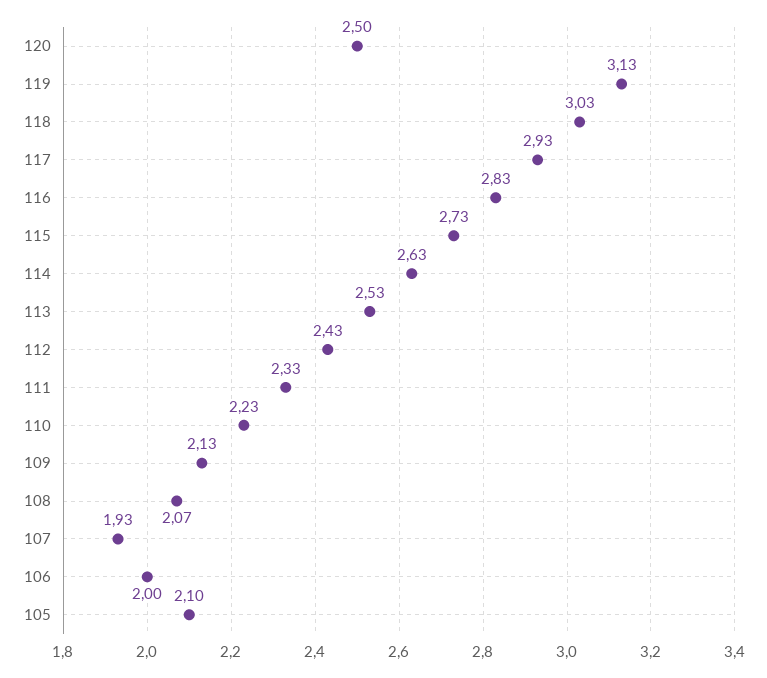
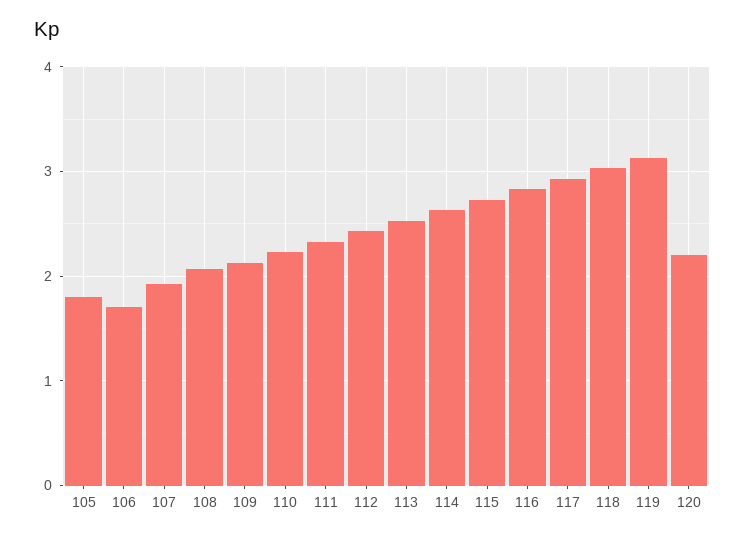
120: 2.5 -> 2.2
106: 2 -> 1.7
105: 2.1 -> 1.8

